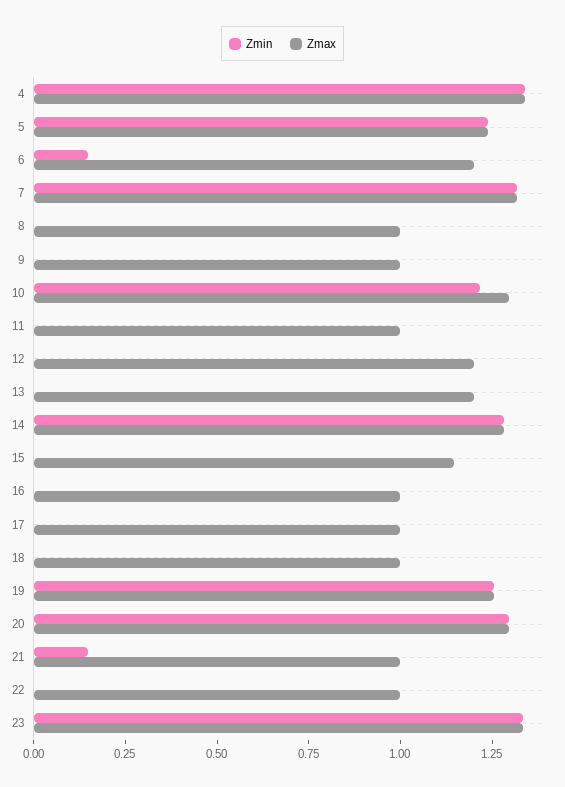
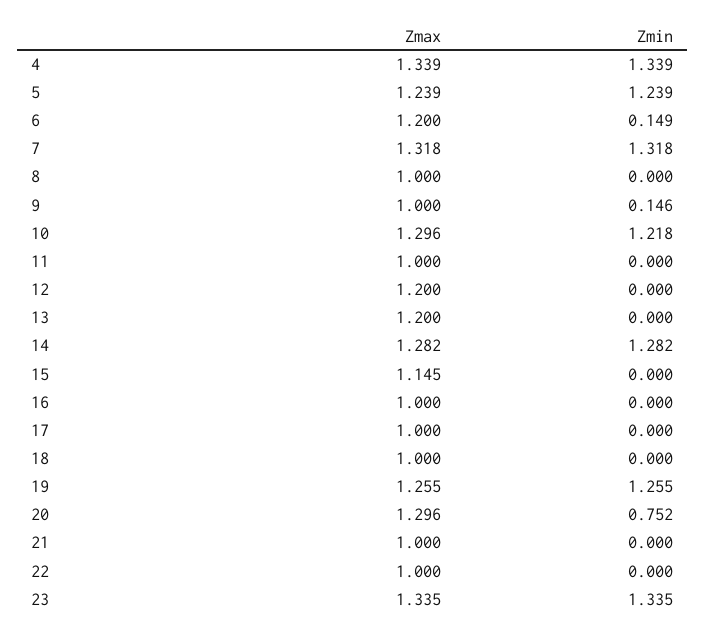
Zmin, 9: 0 -> 0.146
Zmin, 20: 1.3 -> 0.752
Zmin, 21: 0.15 -> 0

